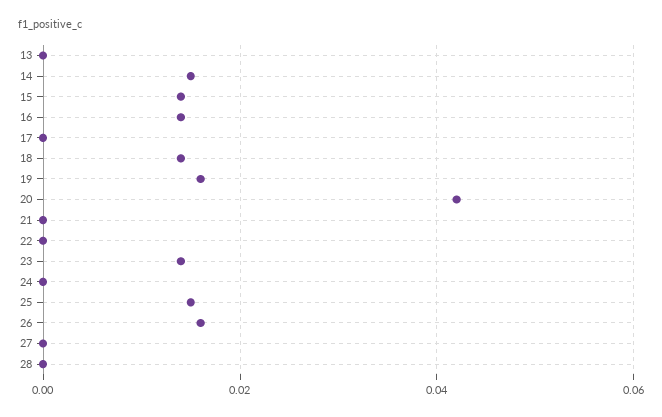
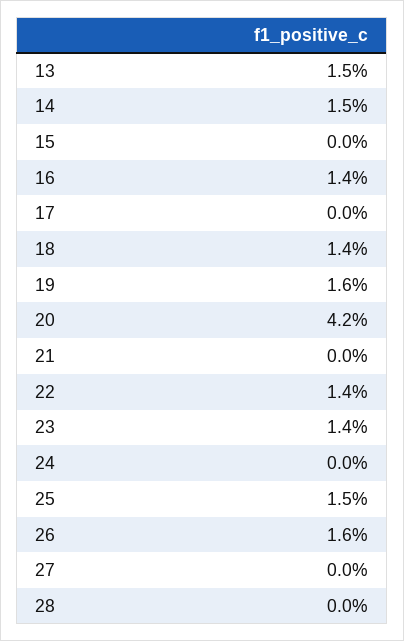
13: 0 -> 0.015
15: 0.015 -> 0
22: 0 -> 0.014

